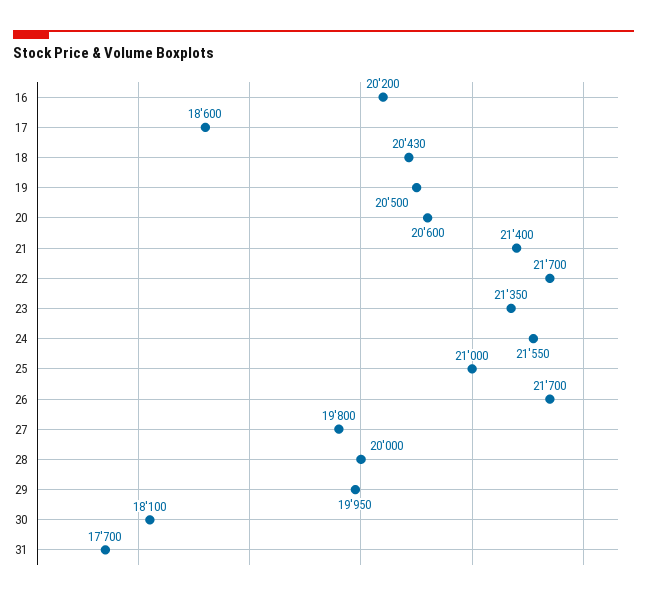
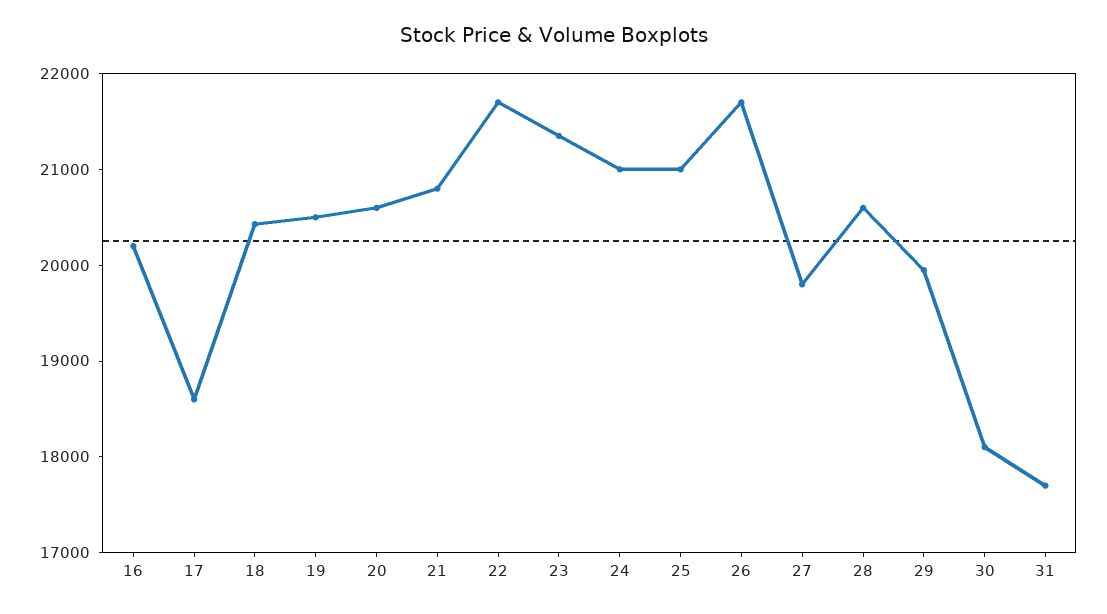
21: 21400 -> 20800
24: 21550 -> 21000
28: 20000 -> 20600

